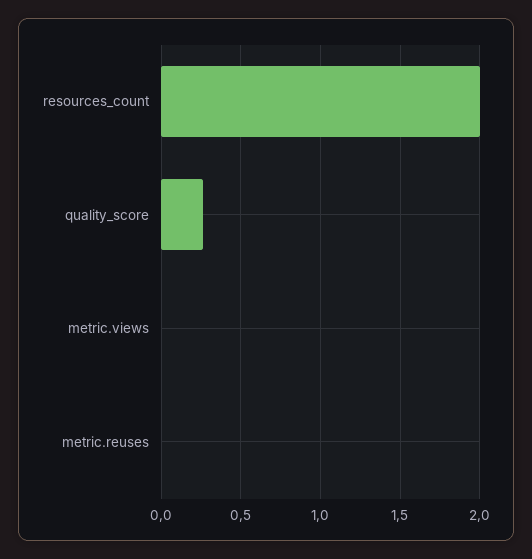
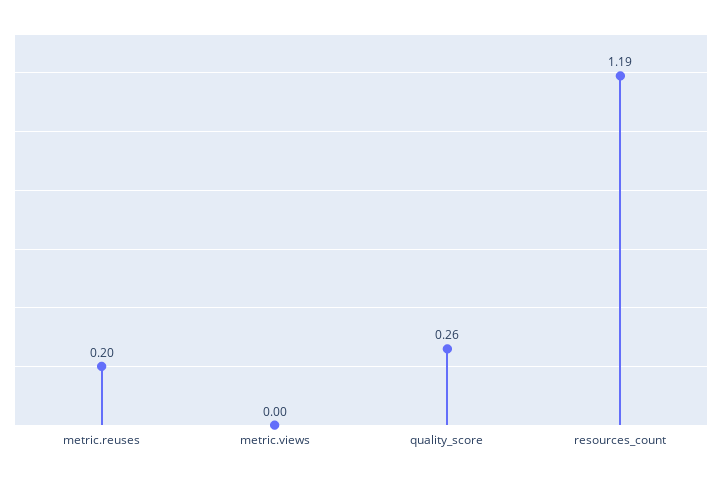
resources_count: 2 -> 1.19
metric.reuses: 0 -> 0.2

